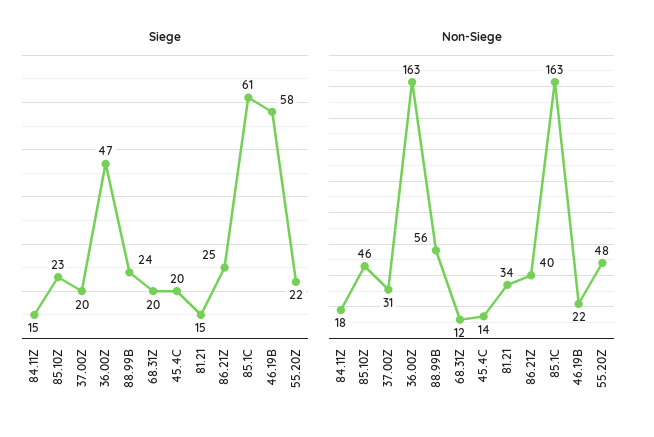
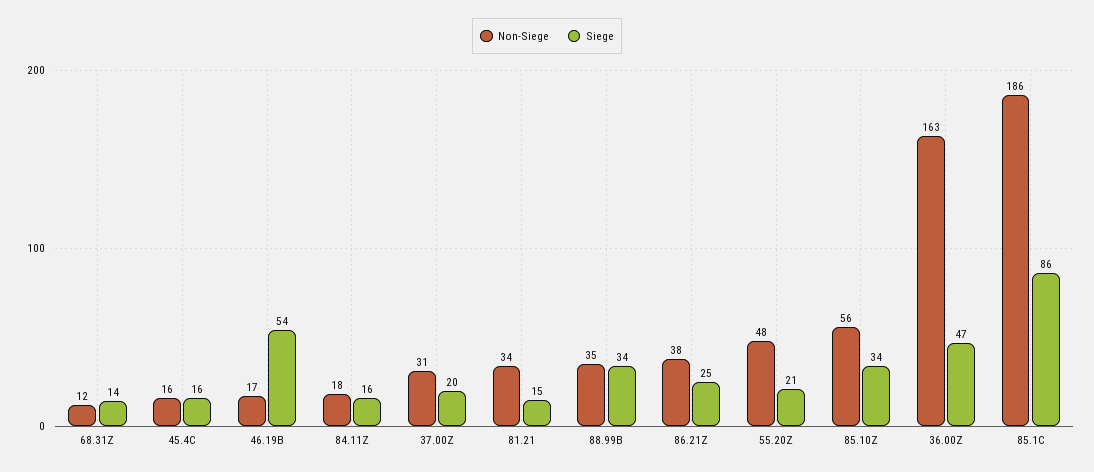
Siege, 84.11Z: 15 -> 16
Siege, 85.10Z: 23 -> 34
Siege, 88.99B: 24 -> 34
Siege, 68.31Z: 20 -> 14
Siege, 45.4C: 20 -> 16
Siege, 85.1C: 61 -> 86
Siege, 46.19B: 58 -> 54
Siege, 55.20Z: 22 -> 21
Non-Siege, 85.10Z: 46 -> 56
Non-Siege, 88.99B: 56 -> 35
Non-Siege, 45.4C: 14 -> 16
Non-Siege, 86.21Z: 40 -> 38
Non-Siege, 85.1C: 163 -> 186
Non-Siege, 46.19B: 22 -> 17

